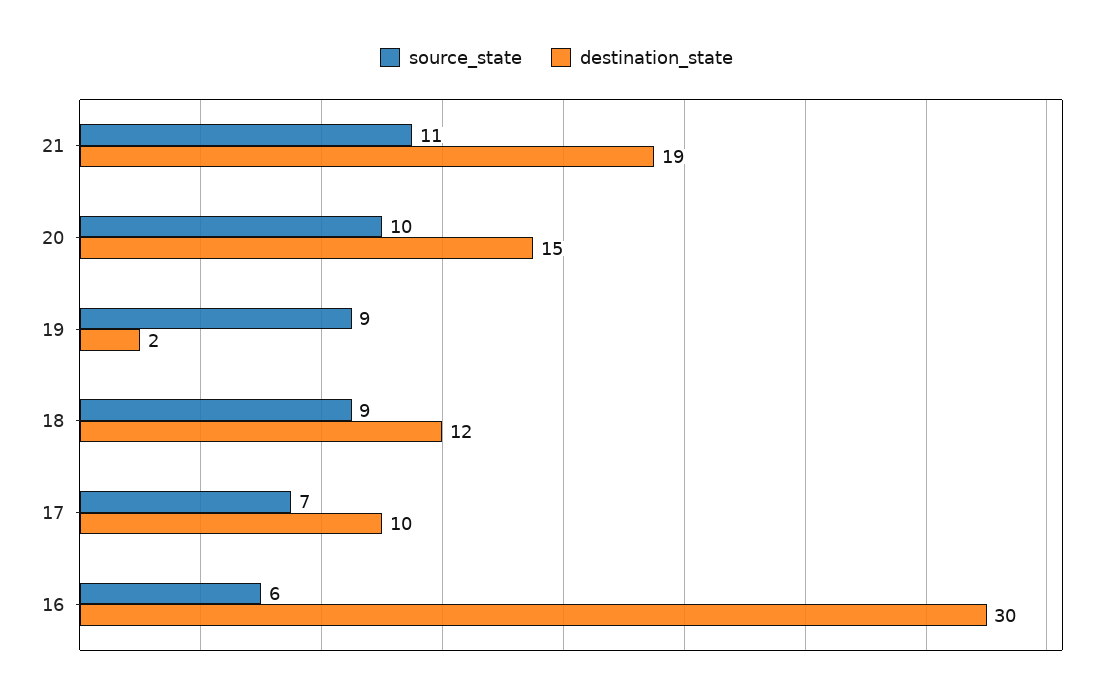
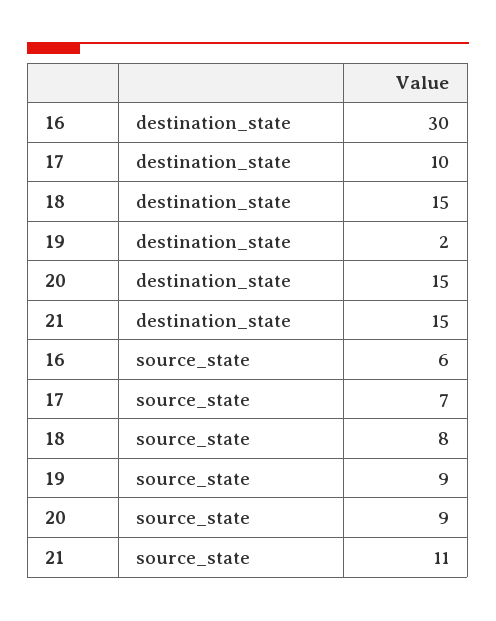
destination_state, 21: 19 -> 15
source_state, 20: 10 -> 9
source_state, 18: 9 -> 8
destination_state, 18: 12 -> 15

